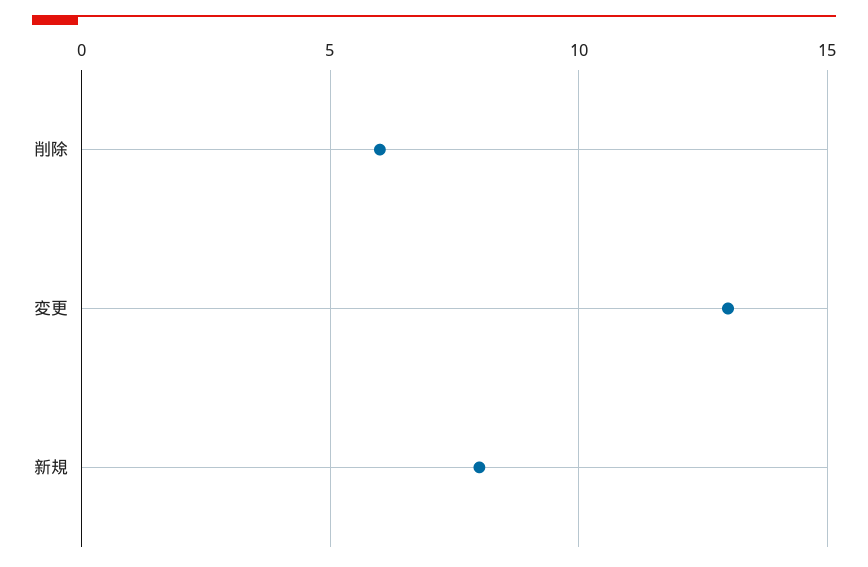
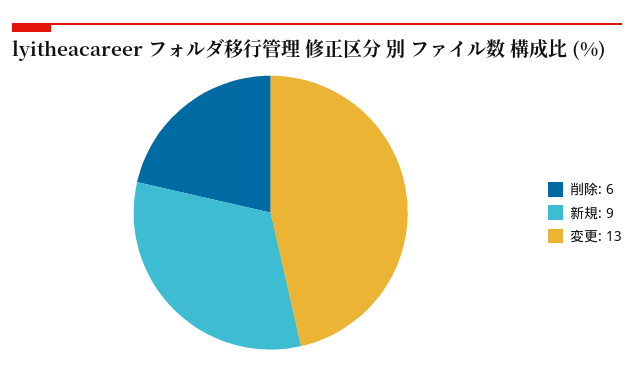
新規: 8 -> 9

